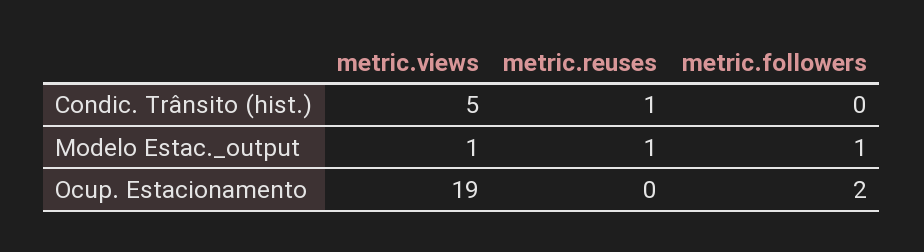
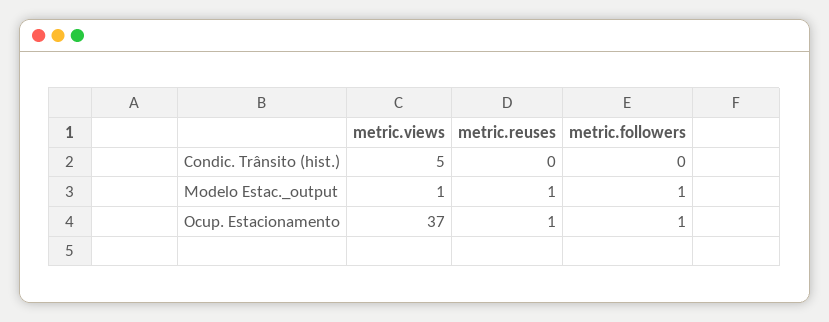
metric.reuses, Condic. Trânsito (hist.): 1 -> 0
metric.views, Ocup. Estacionamento: 19 -> 37
metric.reuses, Ocup. Estacionamento: 0 -> 1
metric.followers, Ocup. Estacionamento: 2 -> 1

